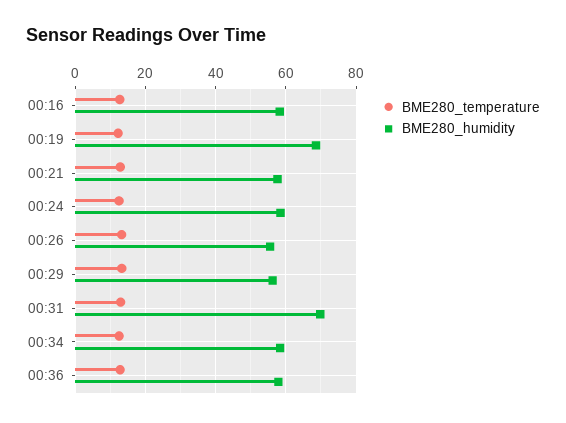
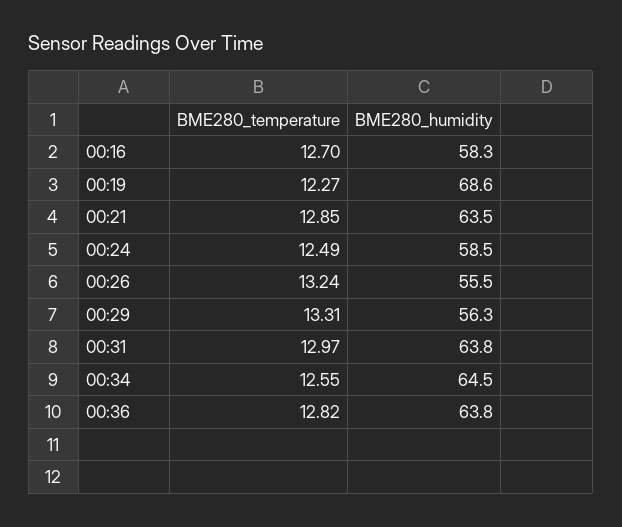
BME280_humidity, 00:21: 58 -> 63.5
BME280_humidity, 00:31: 70 -> 63.8
BME280_humidity, 00:34: 58 -> 64.5
BME280_humidity, 00:36: 58 -> 63.8

